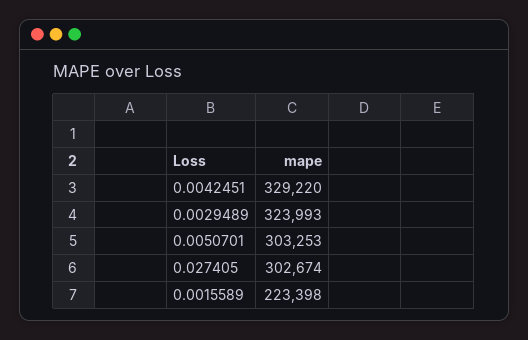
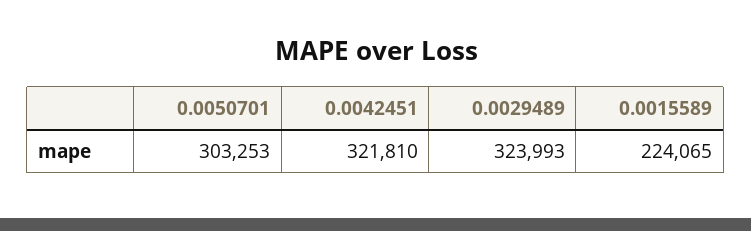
0.0042451: 329220 -> 321810
0.027405: 302674 -> none
0.0015589: 223398 -> 224065

